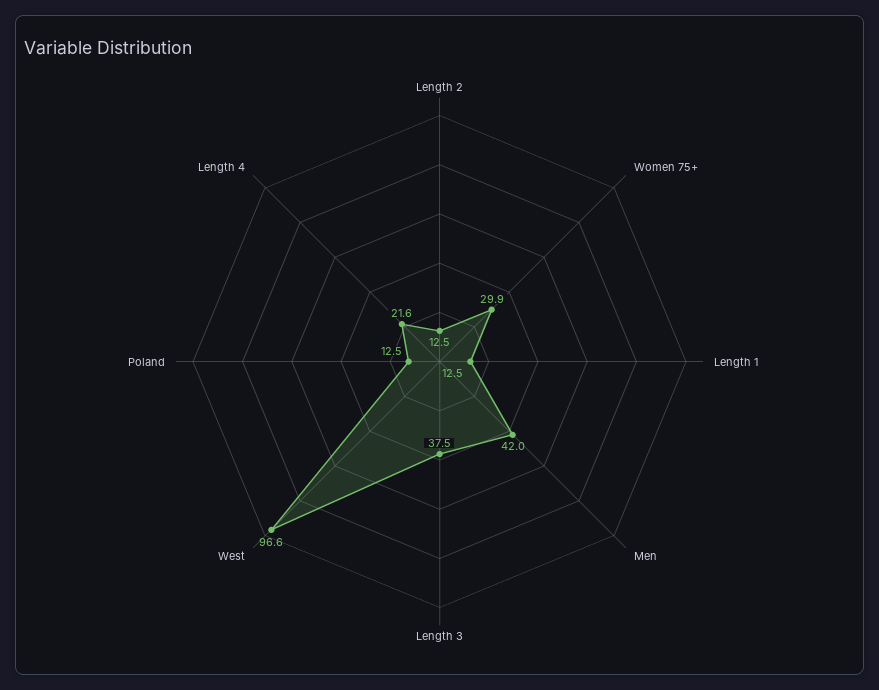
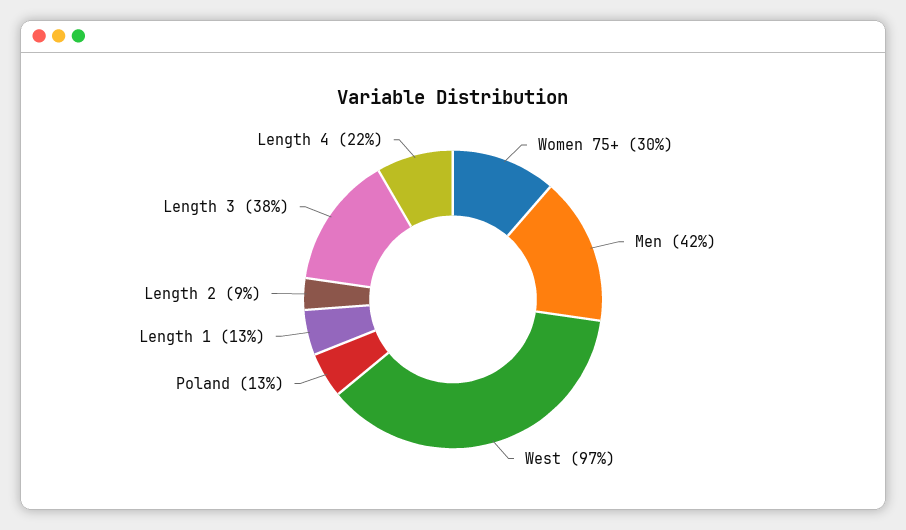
Length 2: 12.5 -> 9

